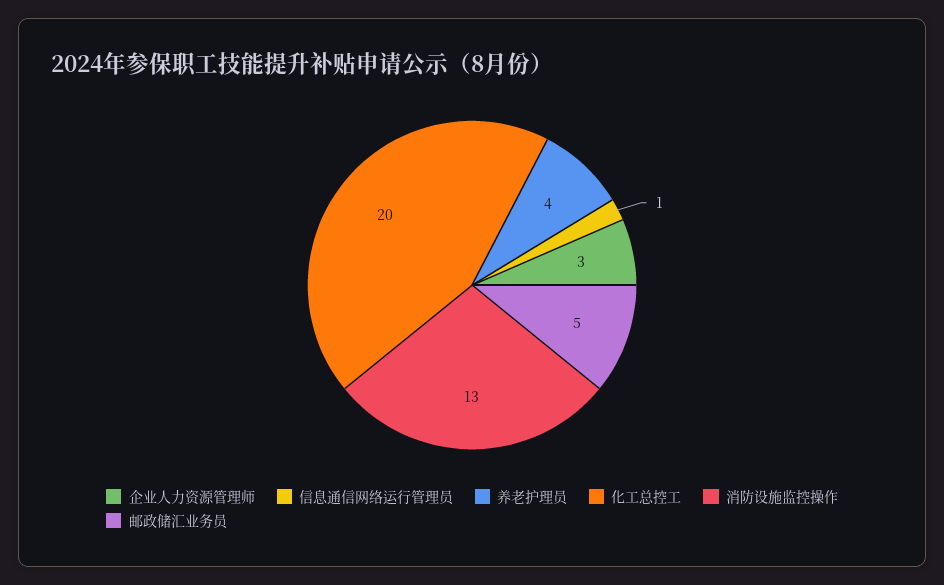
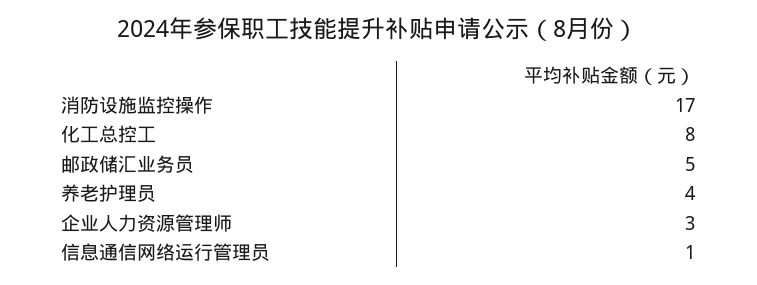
化工总控工: 20 -> 8
消防设施监控操作: 13 -> 17

